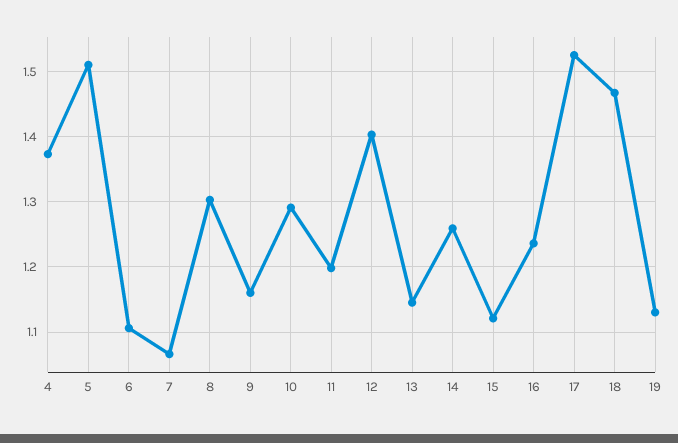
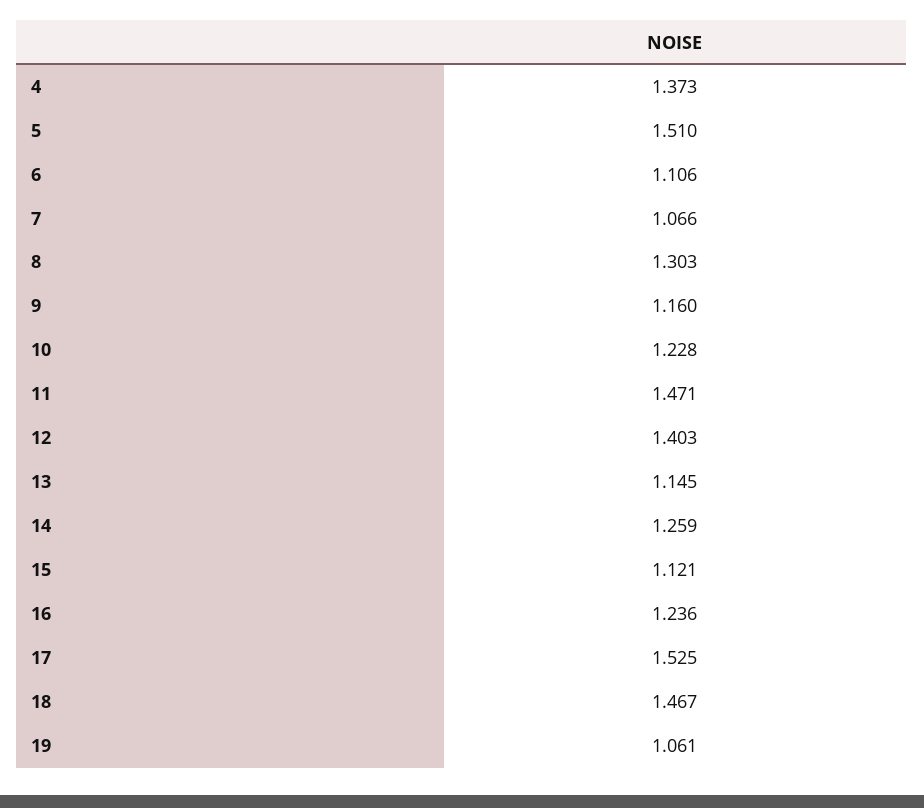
10: 1.29 -> 1.228
11: 1.2 -> 1.471
19: 1.13 -> 1.061

